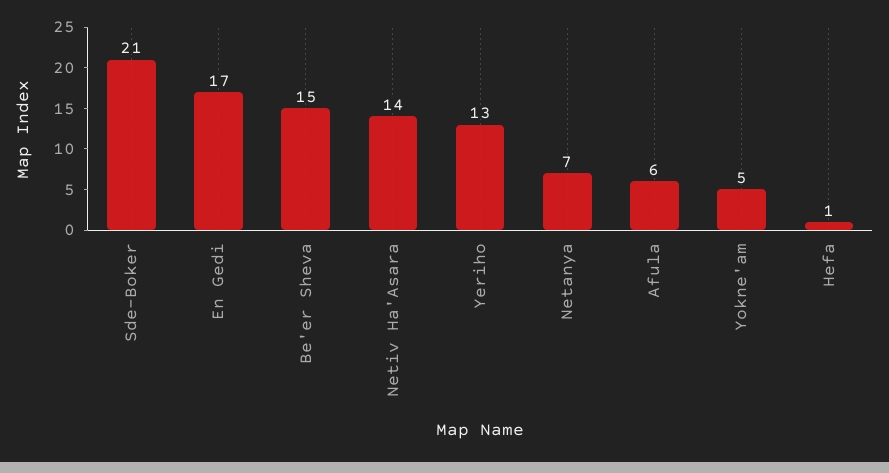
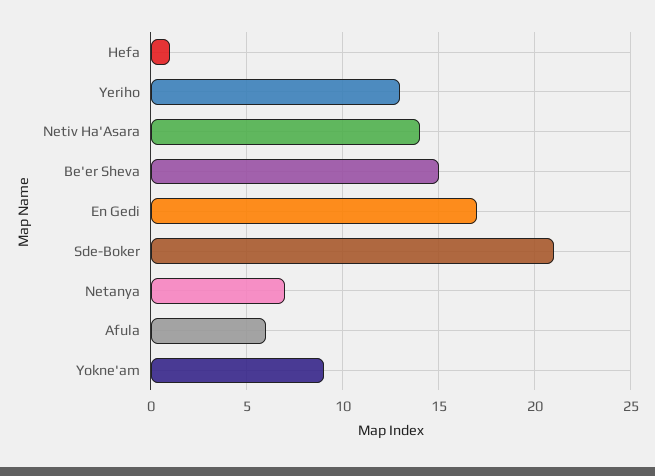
Yokne'am: 5 -> 9

